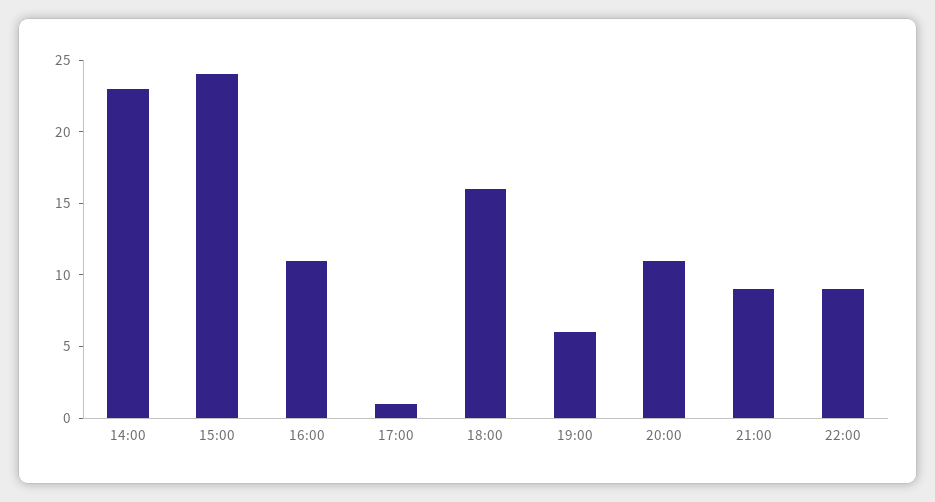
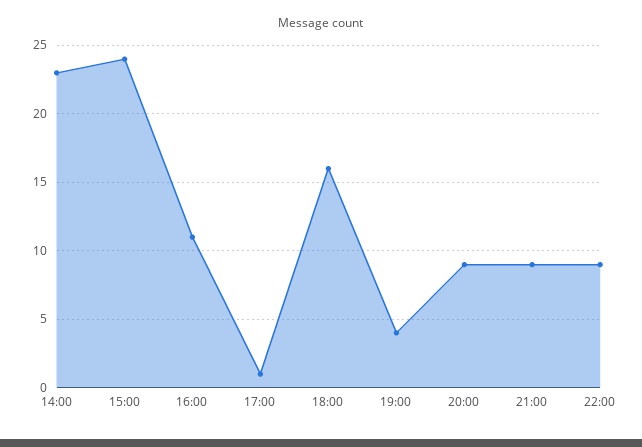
19:00: 6 -> 4
20:00: 11 -> 9

